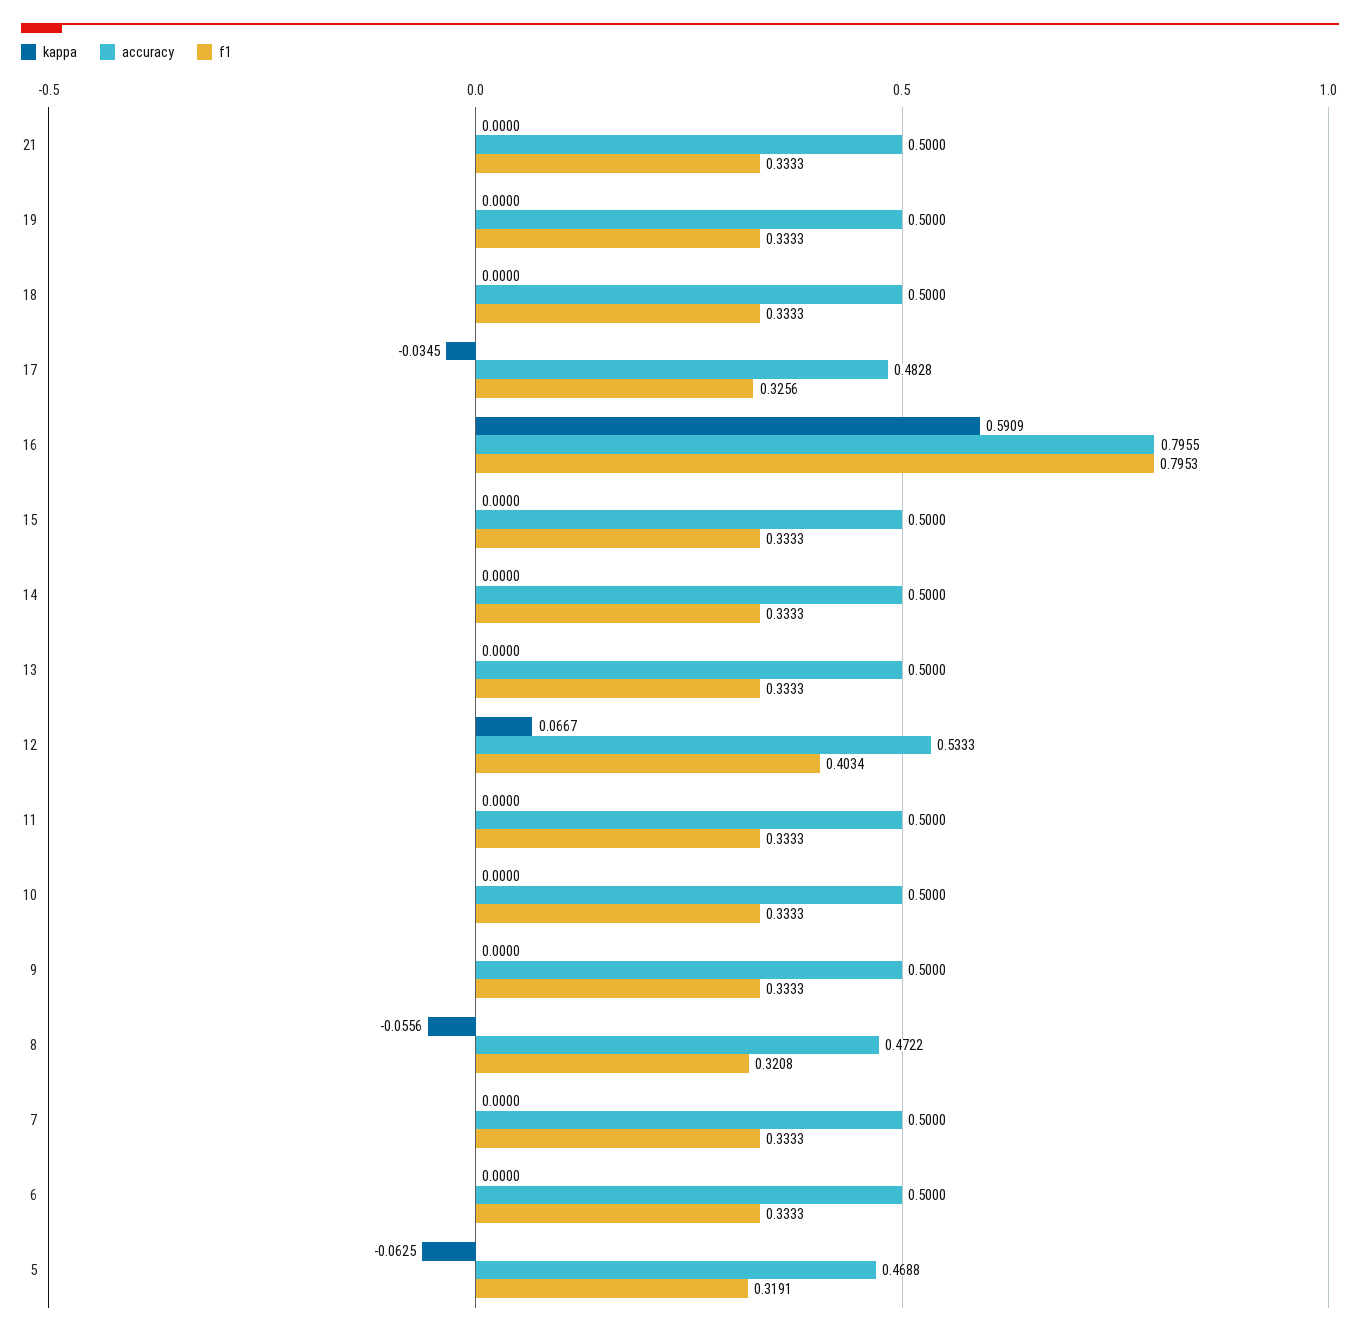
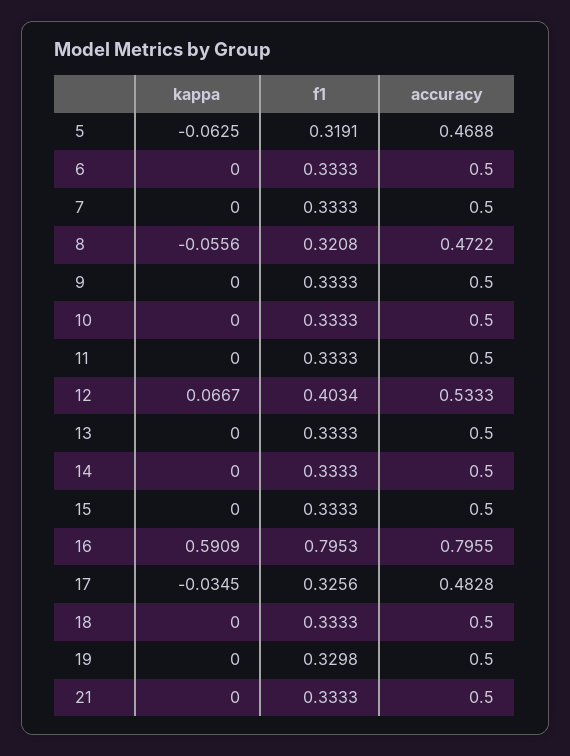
f1, 19: 0.3333 -> 0.3298

